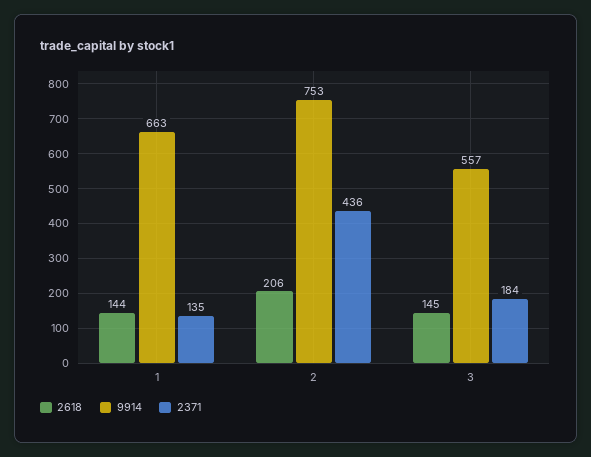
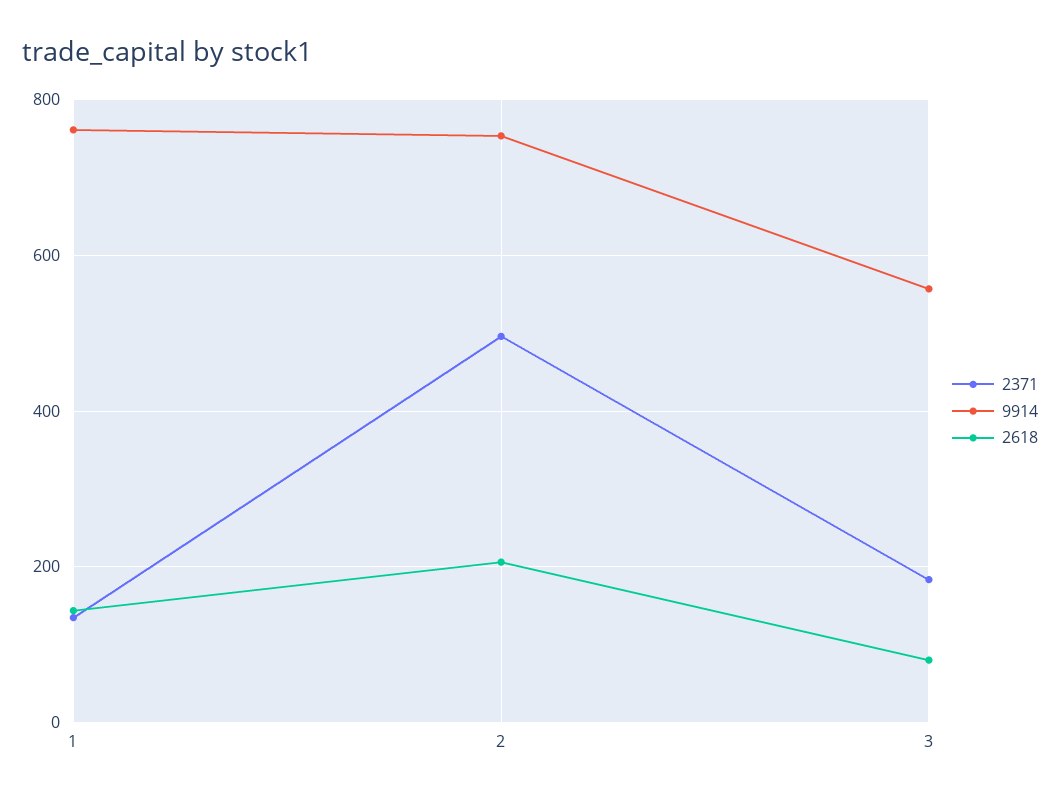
9914, 1: 663 -> 760
2371, 2: 436 -> 500
2618, 3: 145 -> 80

